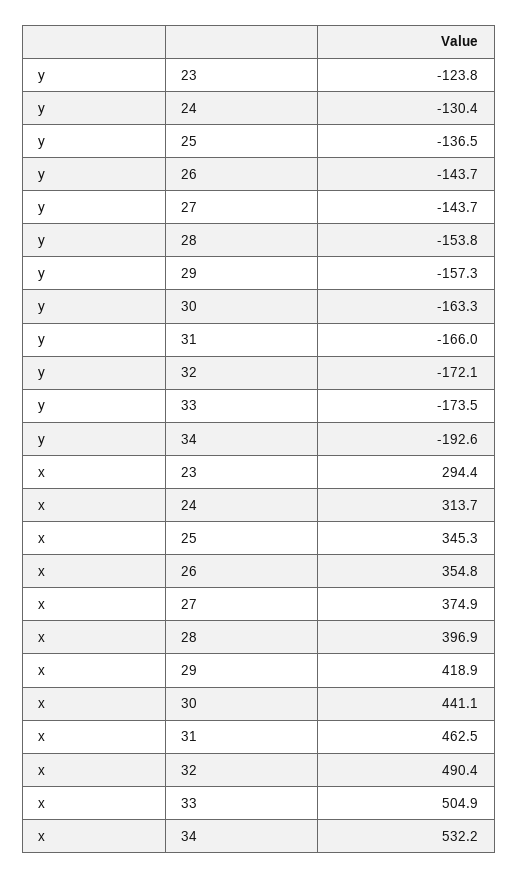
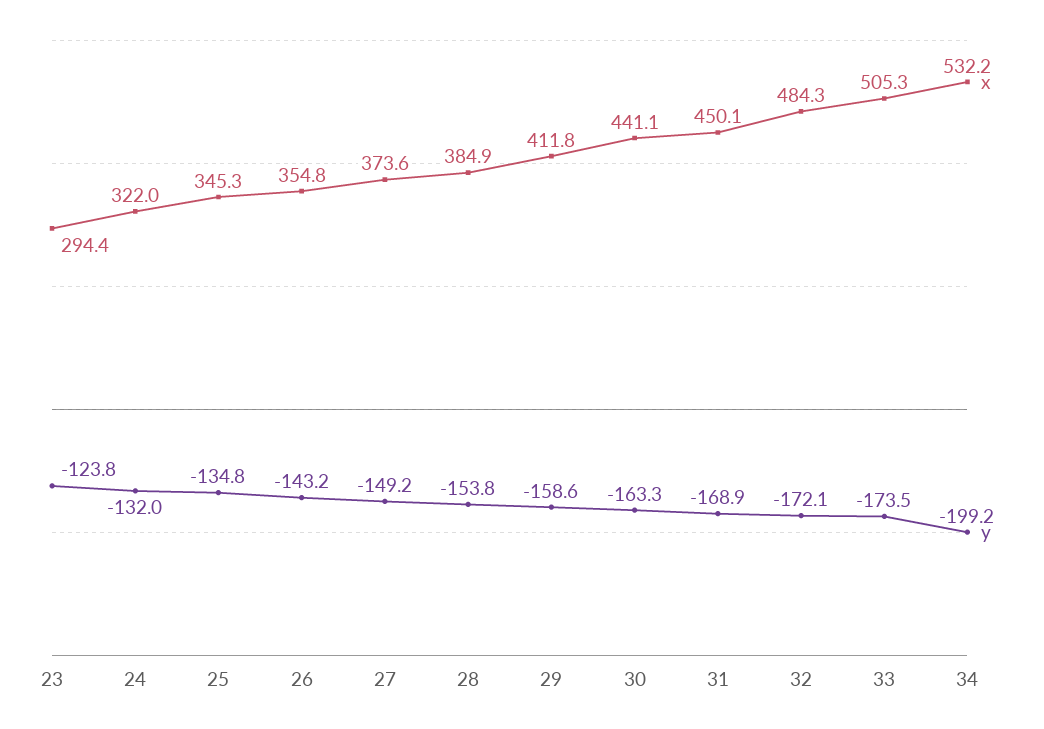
y, 24: -130.4 -> -132
y, 25: -136.5 -> -134.8
y, 26: -143.7 -> -143.2
y, 27: -143.7 -> -149.2
y, 29: -157.3 -> -158.6
y, 31: -166 -> -168.9
y, 34: -192.6 -> -199.2
x, 24: 313.7 -> 322
x, 27: 374.9 -> 373.6
x, 28: 396.9 -> 384.9
x, 29: 418.9 -> 411.8
x, 31: 462.5 -> 450.1
x, 32: 490.4 -> 484.3
x, 33: 504.9 -> 505.3

